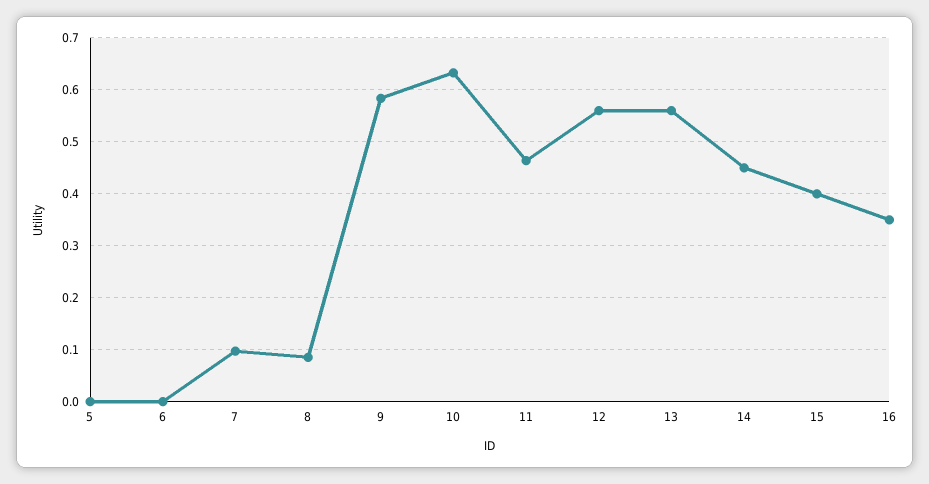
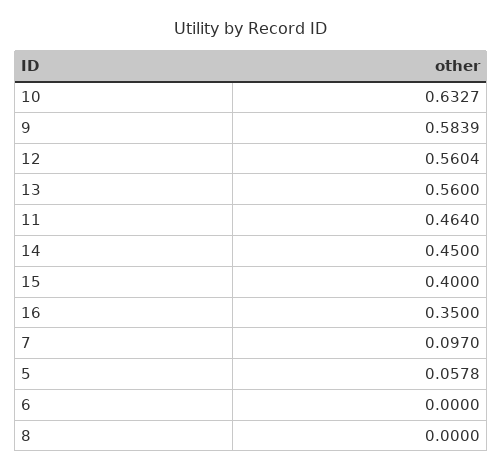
5: 0 -> 0.0578
8: 0.08 -> 0

